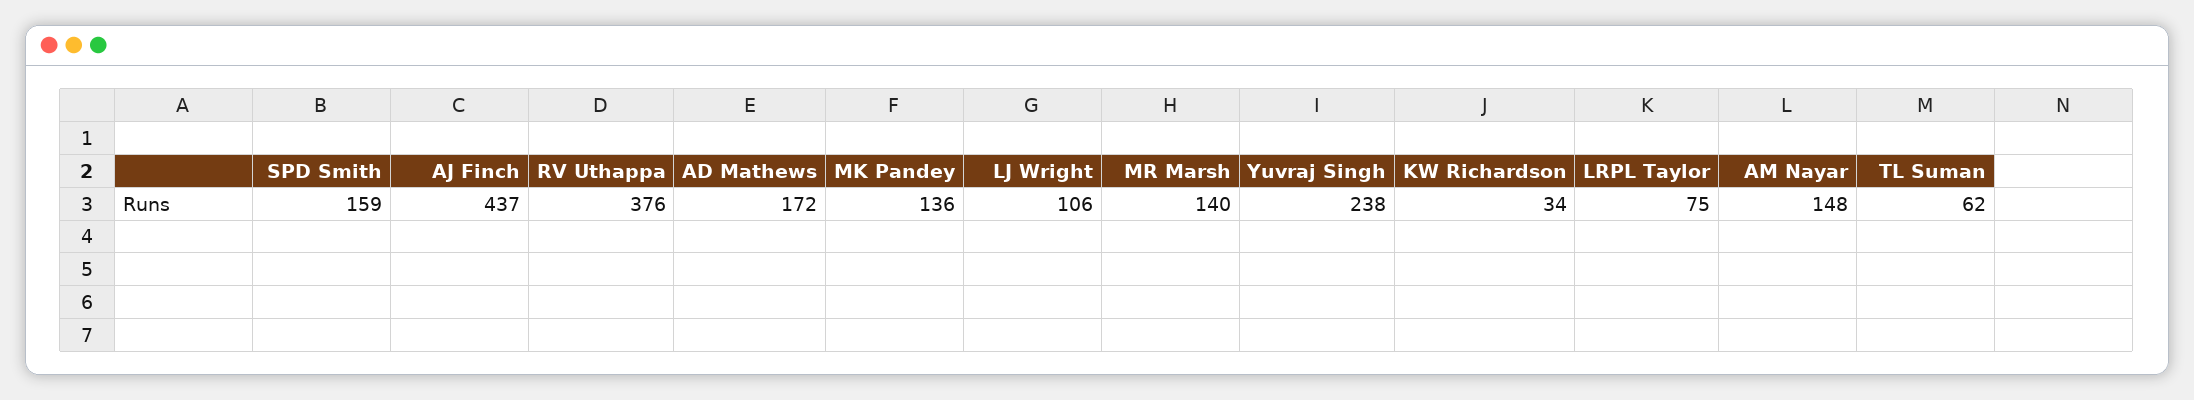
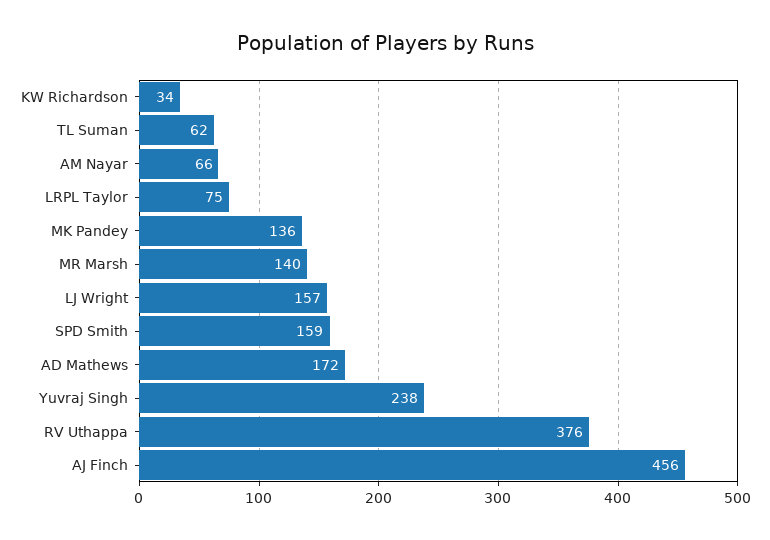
AJ Finch: 437 -> 456
LJ Wright: 106 -> 157
AM Nayar: 148 -> 66

